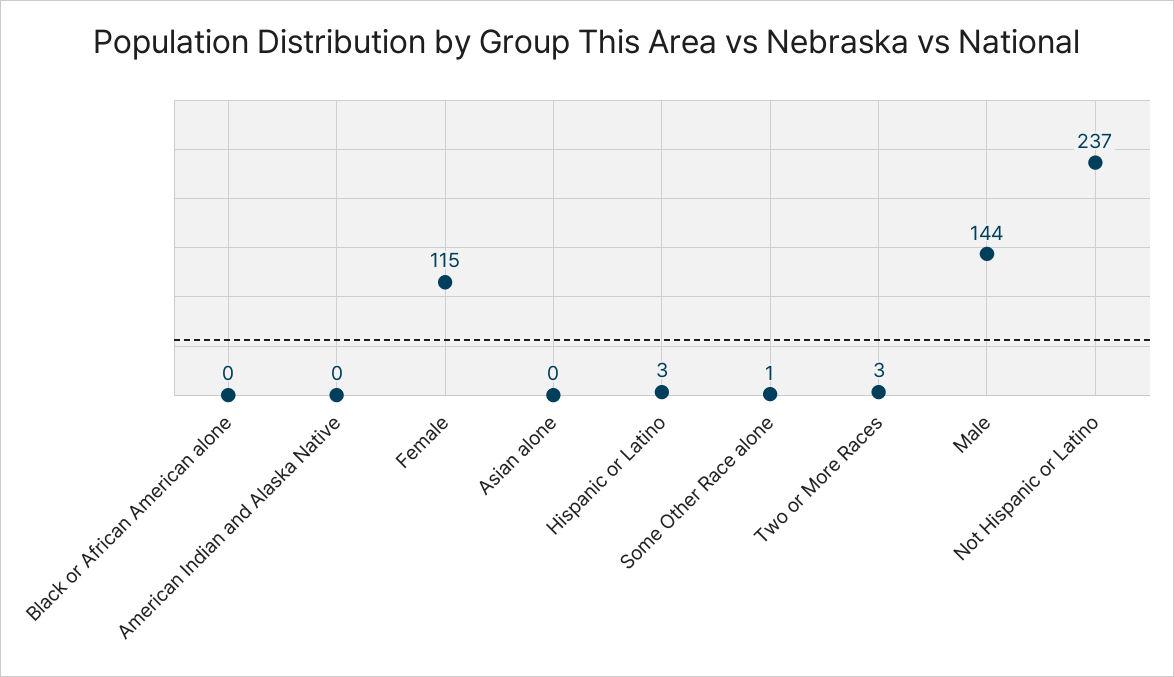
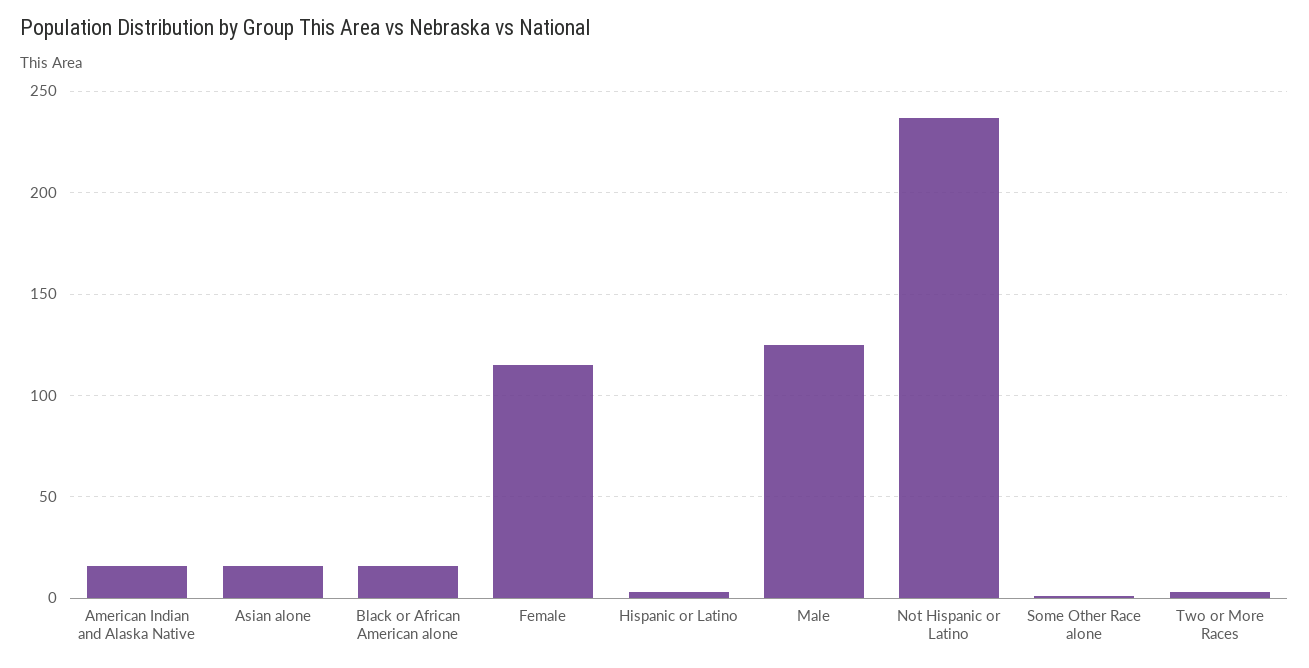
Black or African American alone: 0 -> 15
American Indian and Alaska Native: 0 -> 15
Asian alone: 0 -> 15
Male: 144 -> 125

